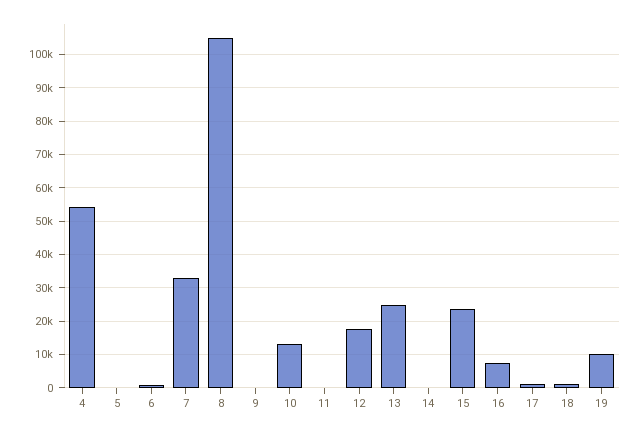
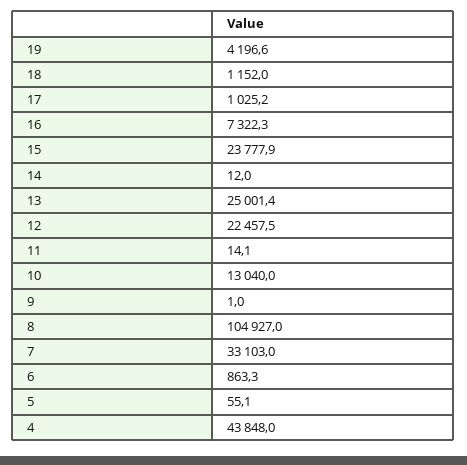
4: 54000 -> 43848
12: 18000 -> 22457.5
19: 10000 -> 4196.6

